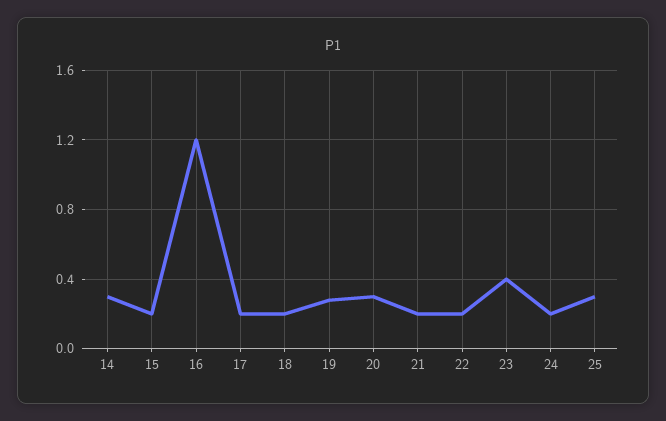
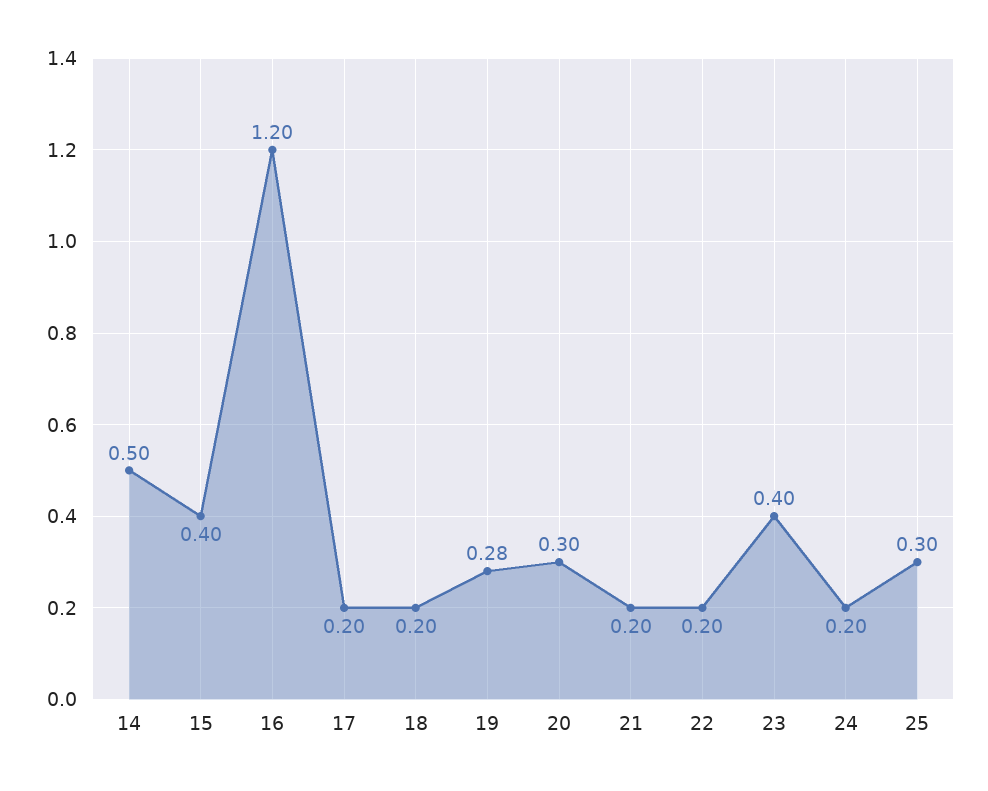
14: 0.3 -> 0.5
15: 0.2 -> 0.4

